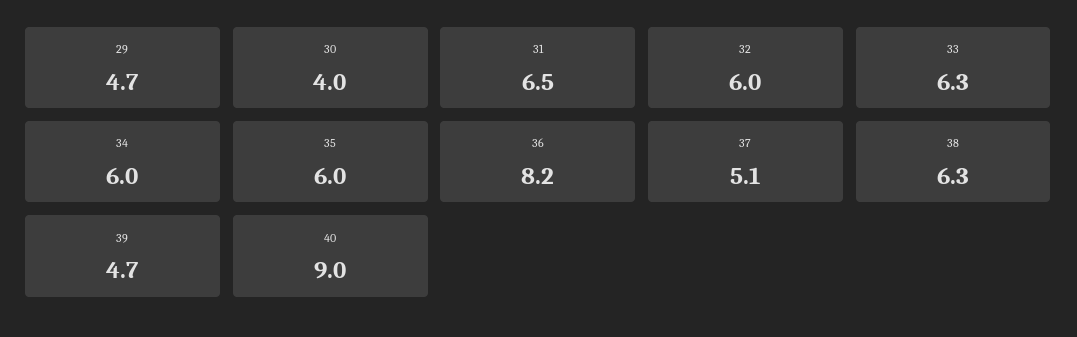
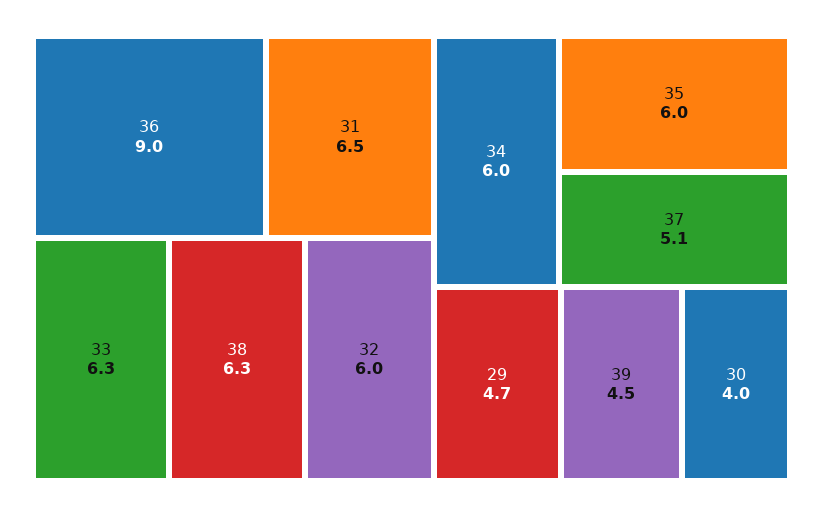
36: 8.2 -> 9
39: 4.7 -> 4.5
40: 9 -> none

